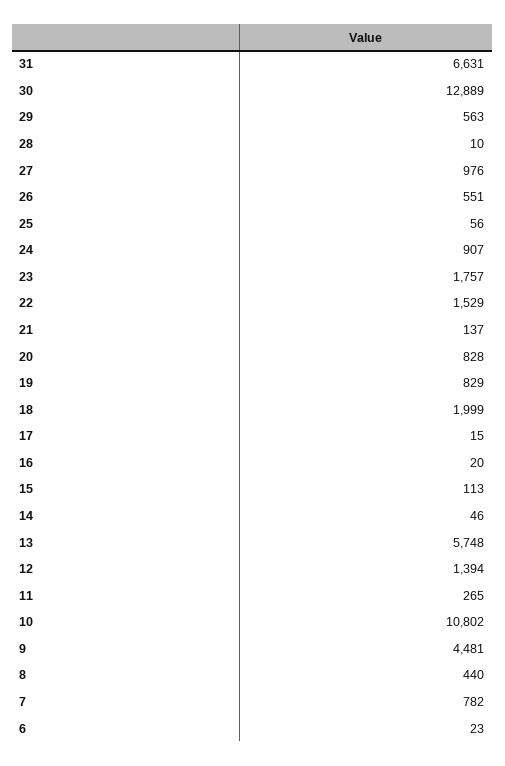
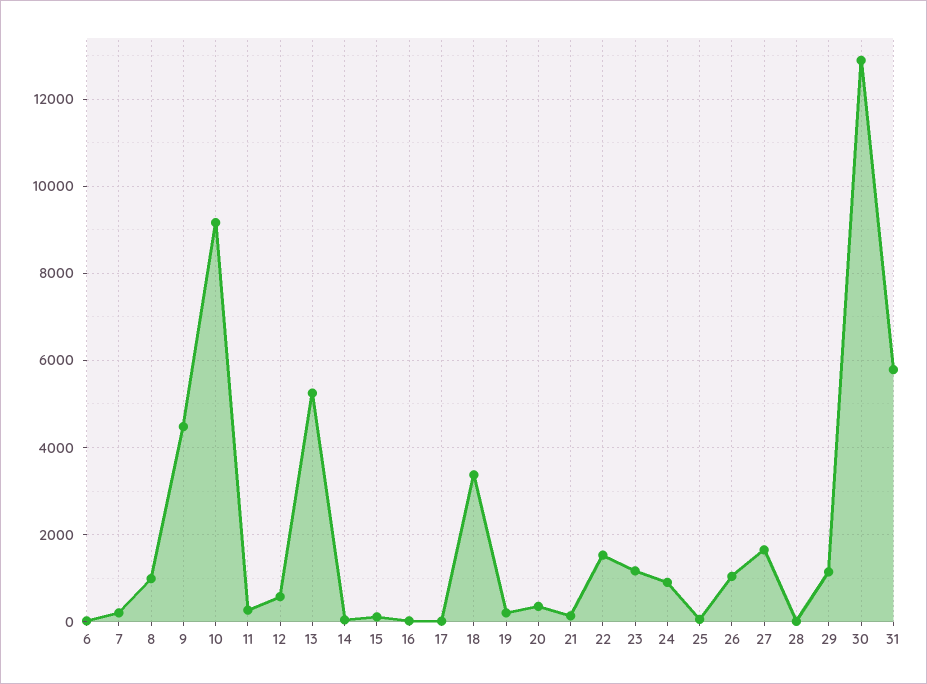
31: 6631 -> 5800
29: 563 -> 1200
27: 976 -> 1600
26: 551 -> 1000
23: 1757 -> 1200
20: 828 -> 400
19: 829 -> 200
18: 1999 -> 3400
13: 5748 -> 5200
12: 1394 -> 600
10: 10802 -> 9200
8: 440 -> 1000
7: 782 -> 200

